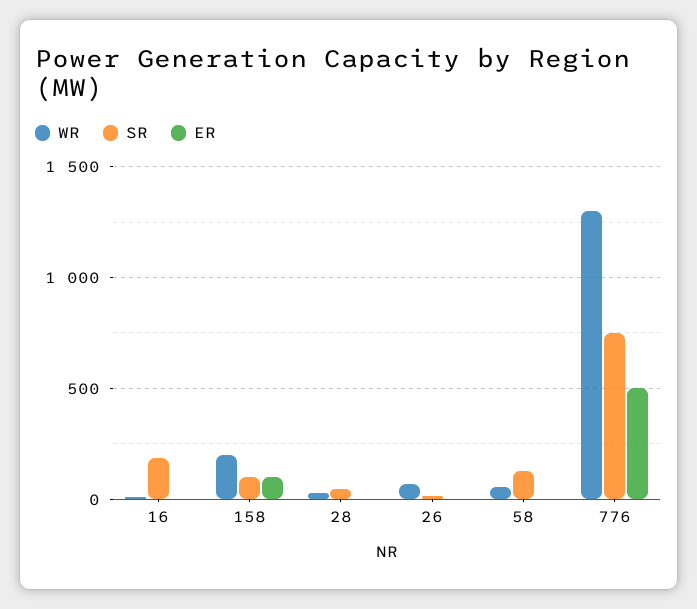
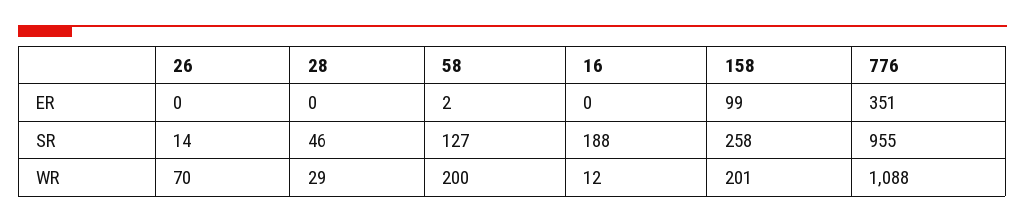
SR, 158: 100 -> 258
WR, 58: 50 -> 200
WR, 776: 1300 -> 1088
SR, 776: 750 -> 955
ER, 776: 500 -> 351

